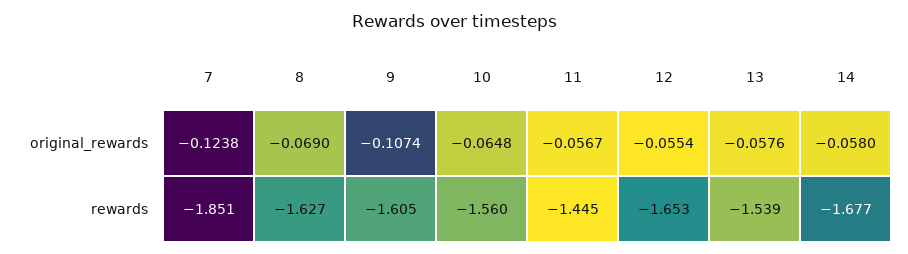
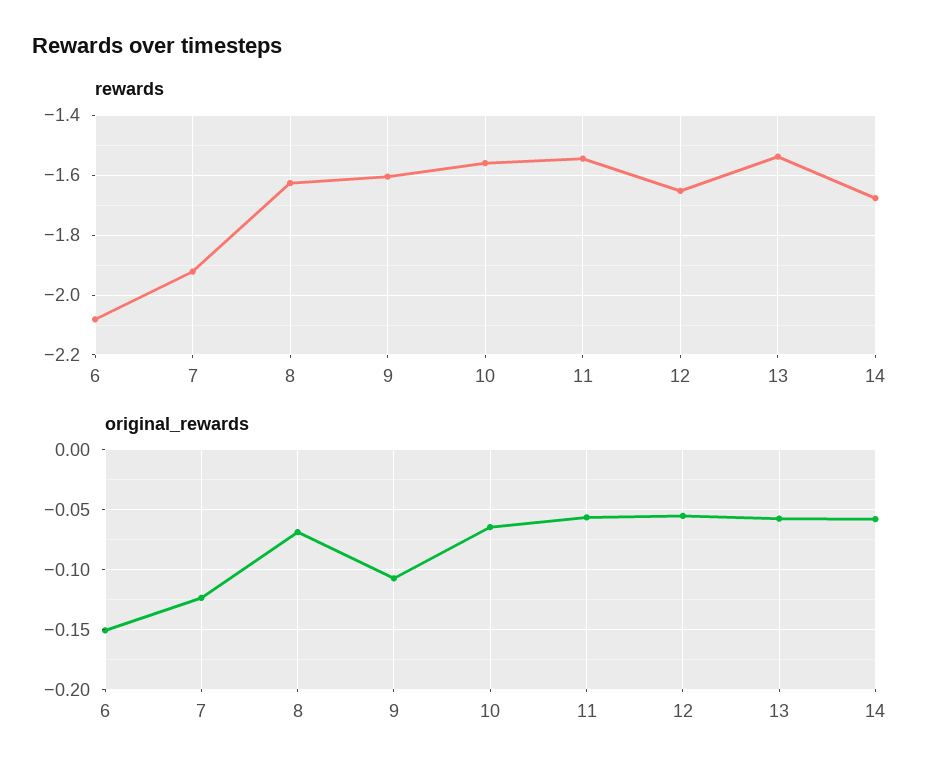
rewards, 7: -1.851 -> -1.925
rewards, 11: -1.445 -> -1.55
rewards, 6: none -> -2.075
original_rewards, 6: none -> -0.15

